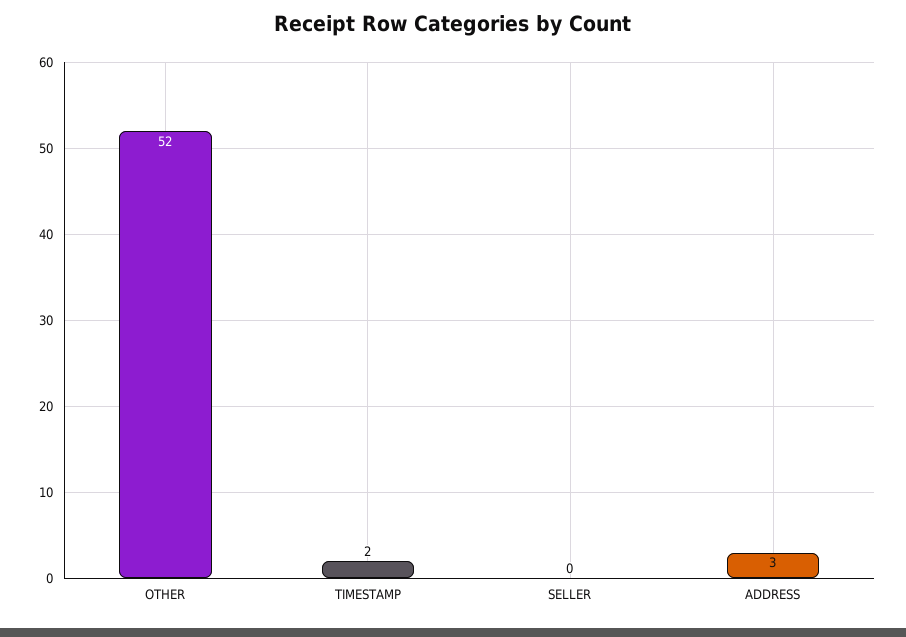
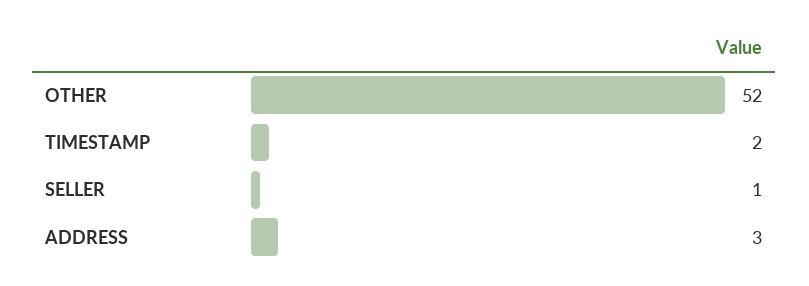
SELLER: 0 -> 1

